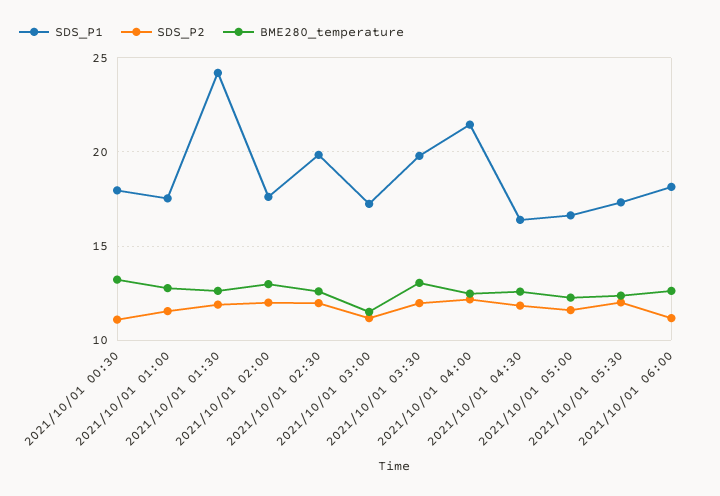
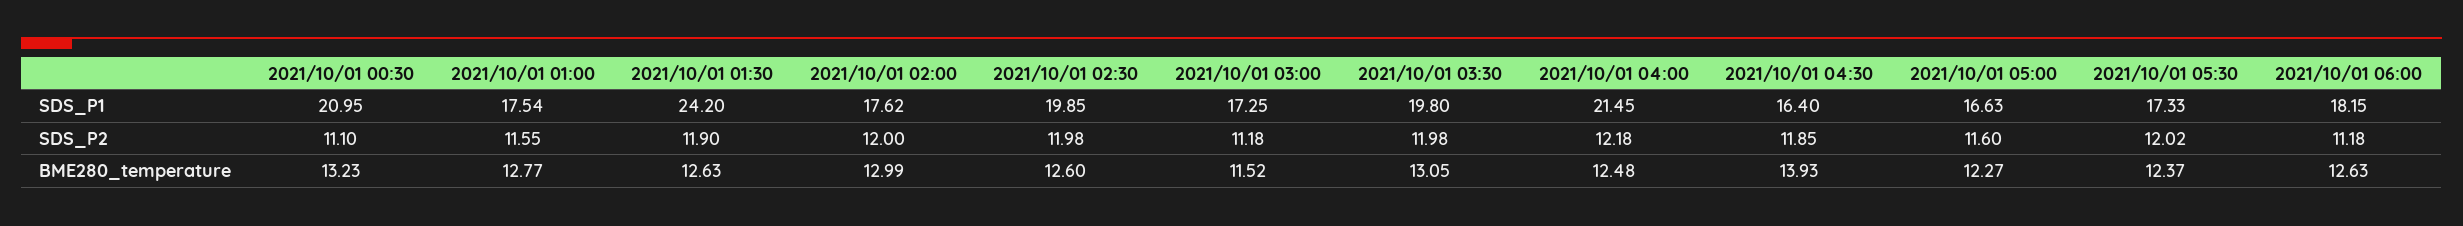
SDS_P1, 2021/10/01 00:30: 18 -> 20.95
BME280_temperature, 2021/10/01 04:30: 12.5 -> 13.93

